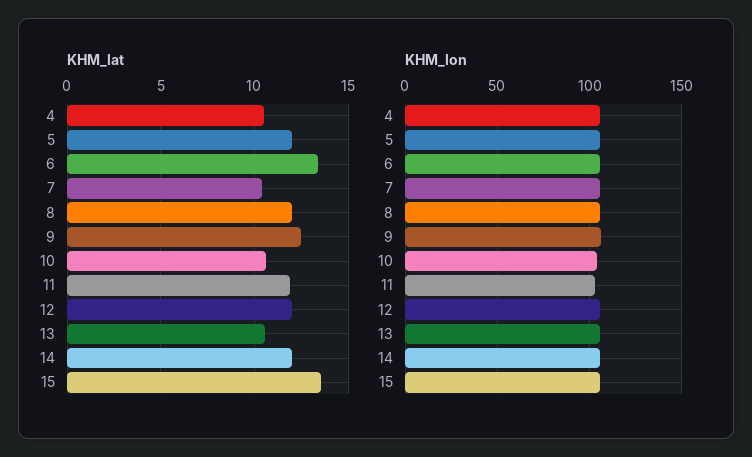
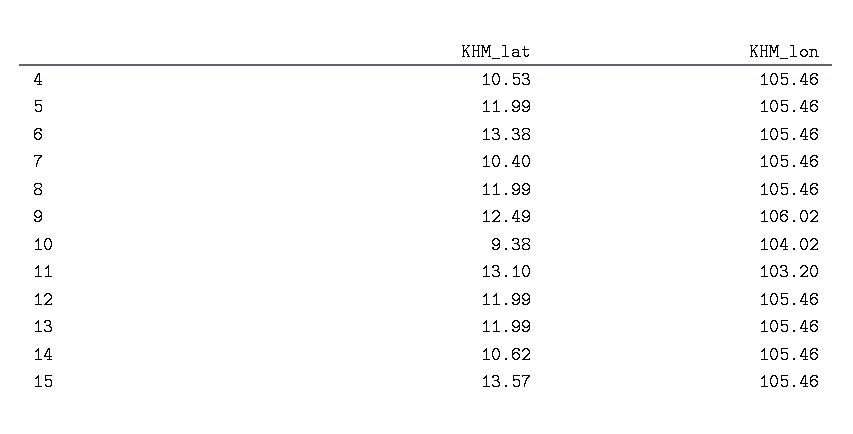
KHM_lat, 10: 10.5 -> 9.38
KHM_lat, 11: 12 -> 13.1
KHM_lat, 13: 10.5 -> 11.99
KHM_lat, 14: 12 -> 10.62

